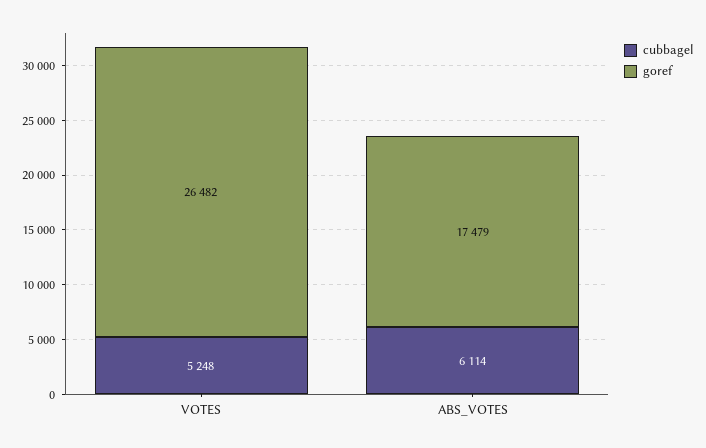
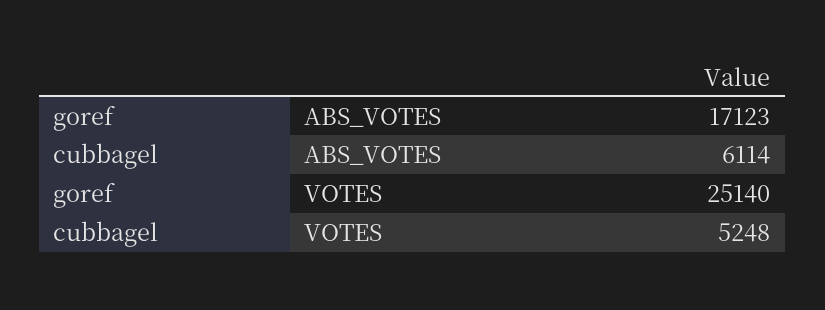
goref, VOTES: 26482 -> 25140
goref, ABS_VOTES: 17479 -> 17123

